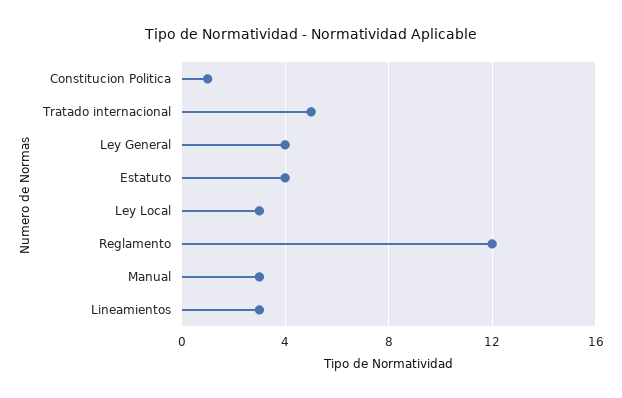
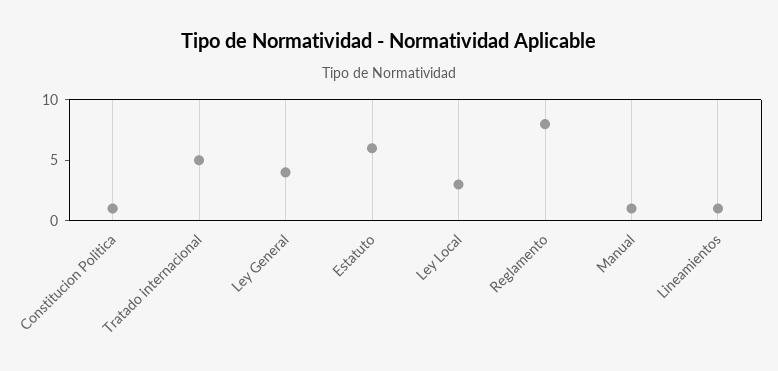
Estatuto: 4 -> 6
Reglamento: 12 -> 8
Manual: 3 -> 1
Lineamientos: 3 -> 1

